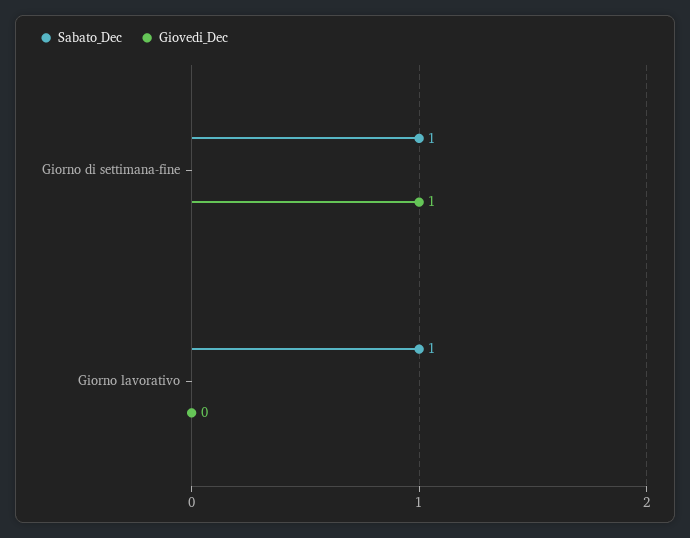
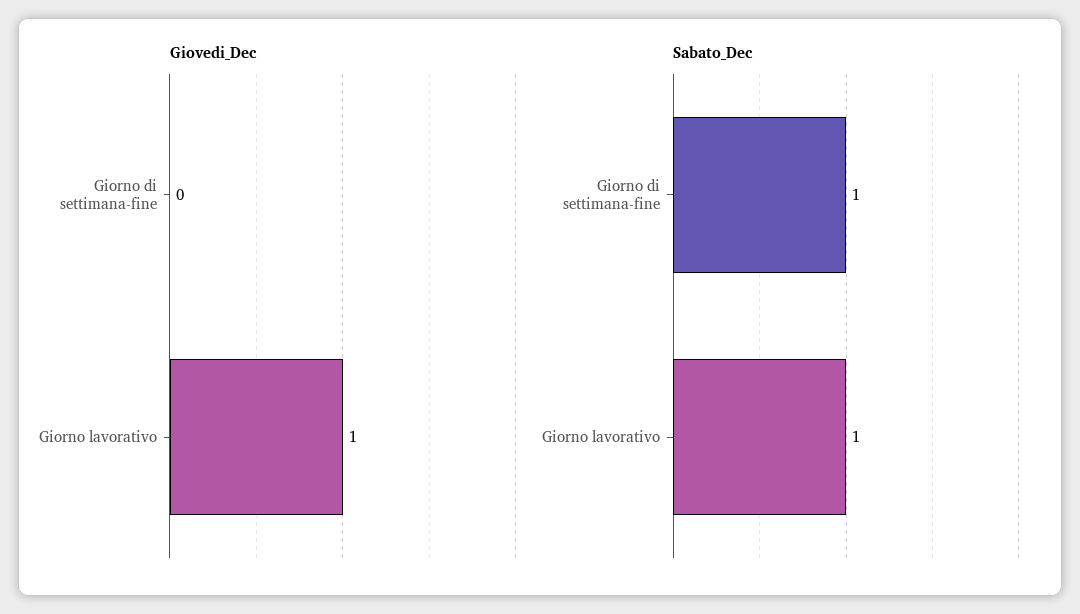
Giovedi_Dec, Giorno di settimana-fine: 1 -> 0
Giovedi_Dec, Giorno lavorativo: 0 -> 1

